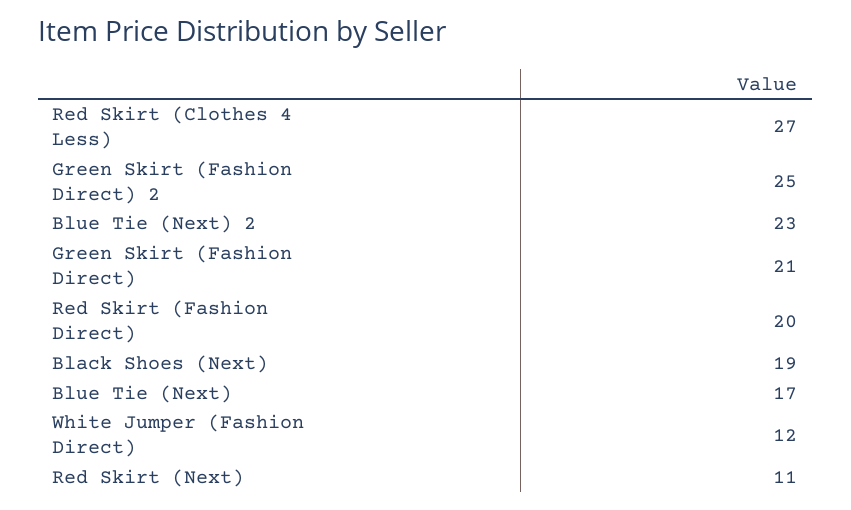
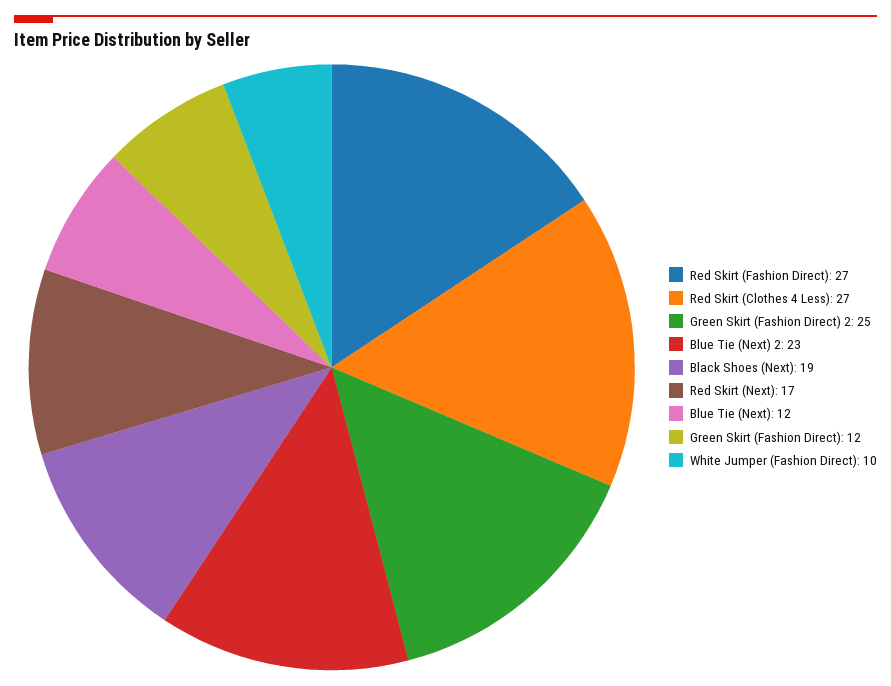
Green Skirt (Fashion Direct): 21 -> 12
Red Skirt (Fashion Direct): 20 -> 27
Blue Tie (Next): 17 -> 12
White Jumper (Fashion Direct): 12 -> 10
Red Skirt (Next): 11 -> 17

